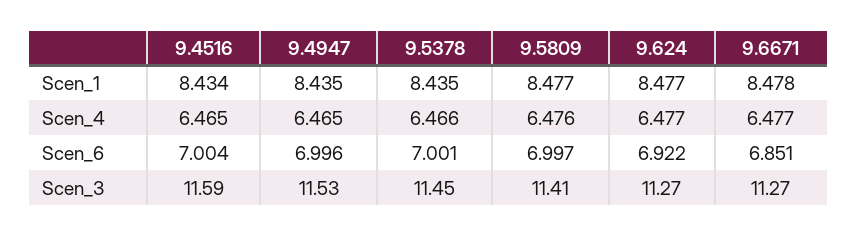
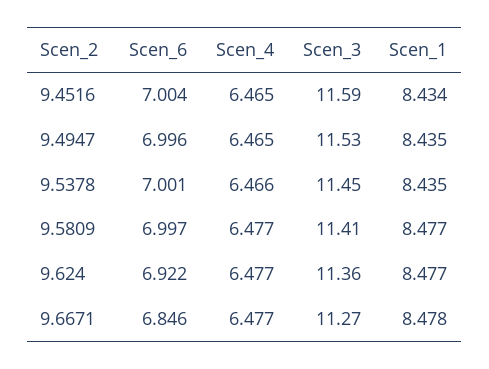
9.5809, Scen_4: 6.476 -> 6.477
9.6671, Scen_6: 6.851 -> 6.846
9.624, Scen_3: 11.27 -> 11.36

